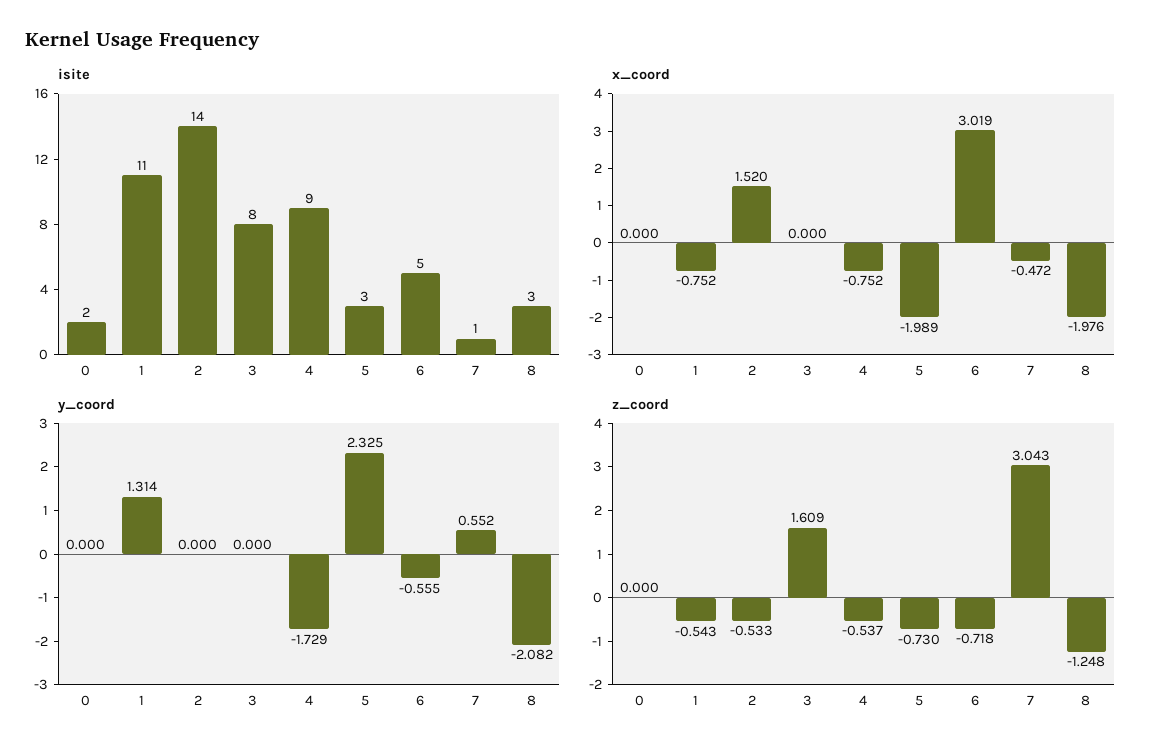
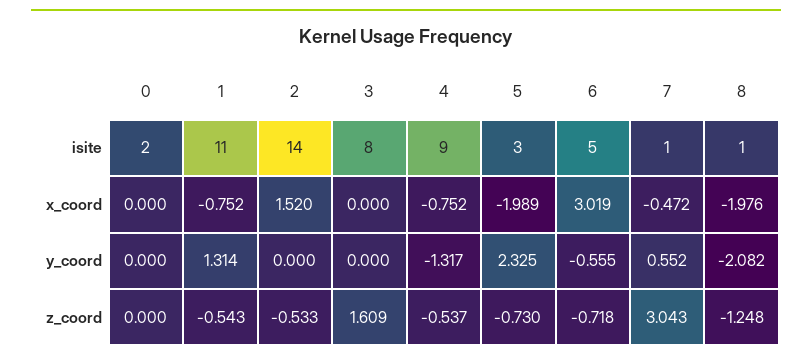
isite, 8: 3 -> 1
y_coord, 4: -1.729 -> -1.317

